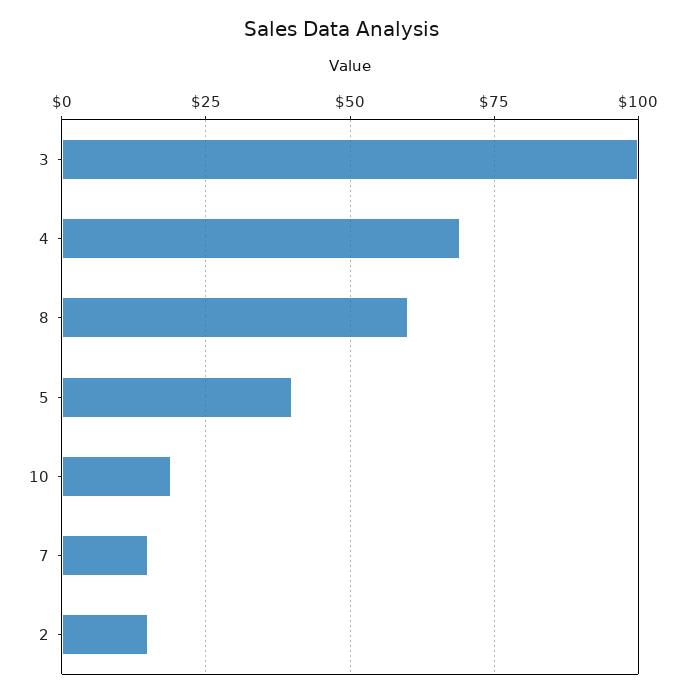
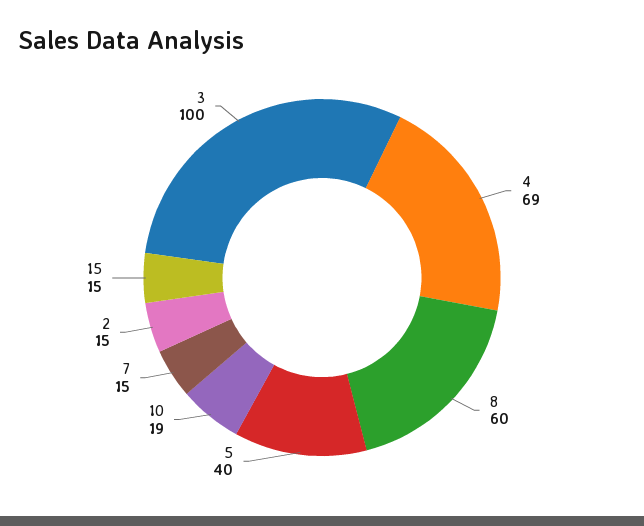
15: none -> 15

